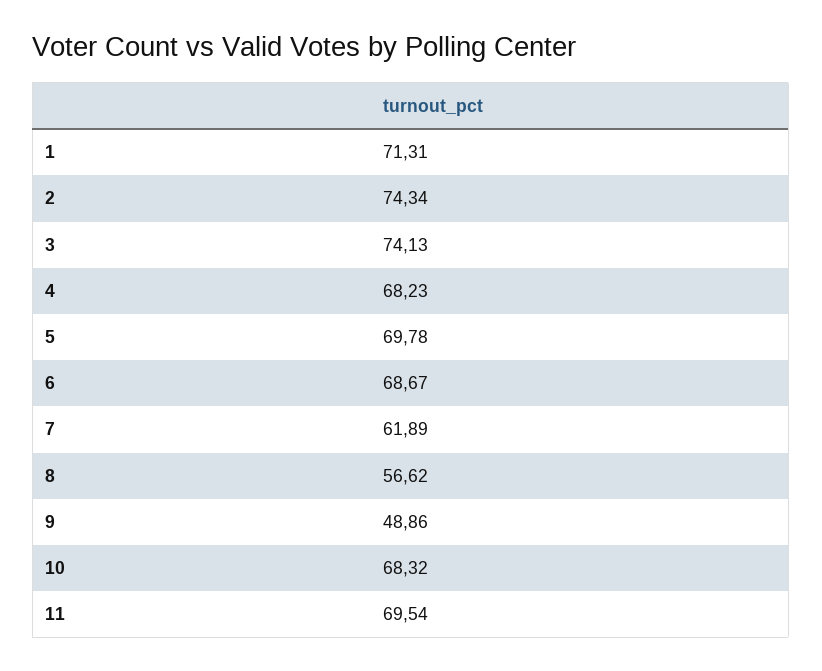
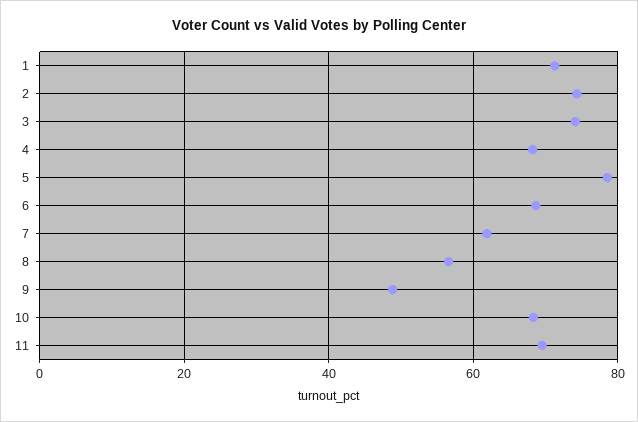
5: 69.78 -> 78

